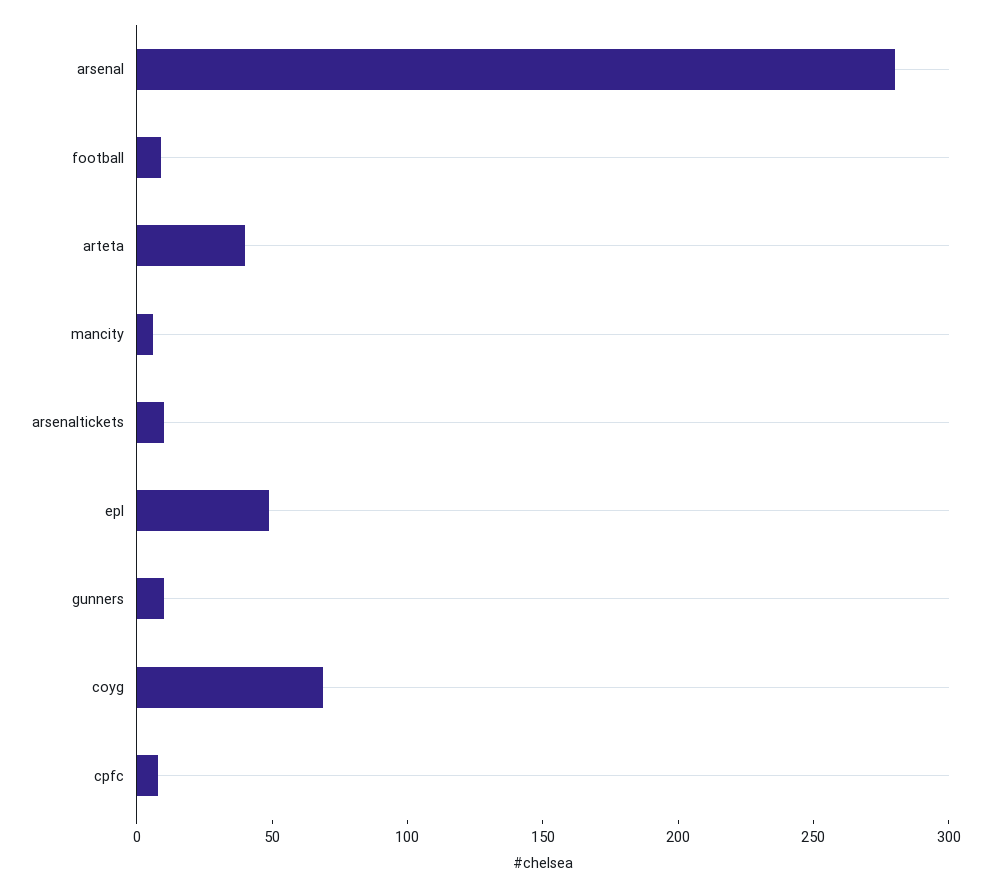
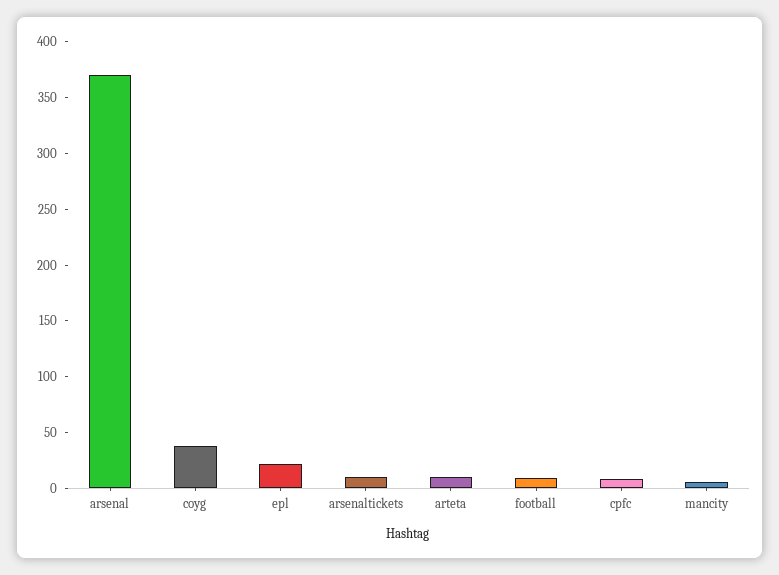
arsenal: 280 -> 370
arteta: 40 -> 10
epl: 50 -> 20
gunners: 10 -> none
coyg: 70 -> 40

